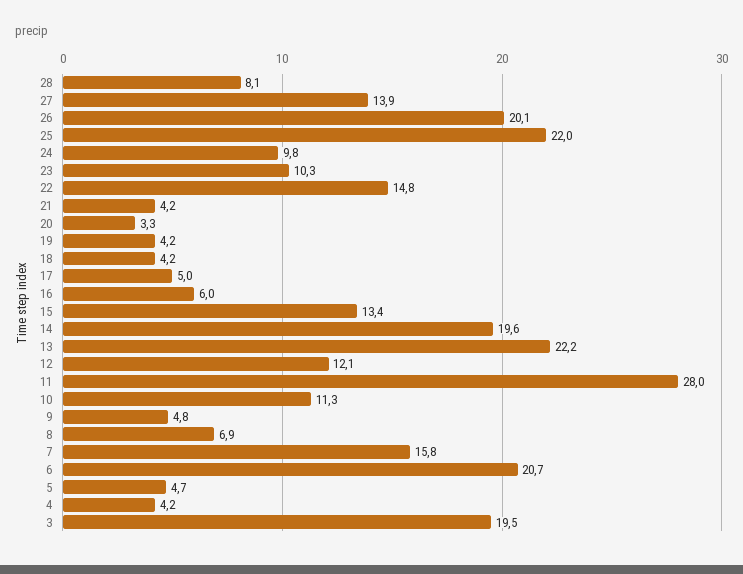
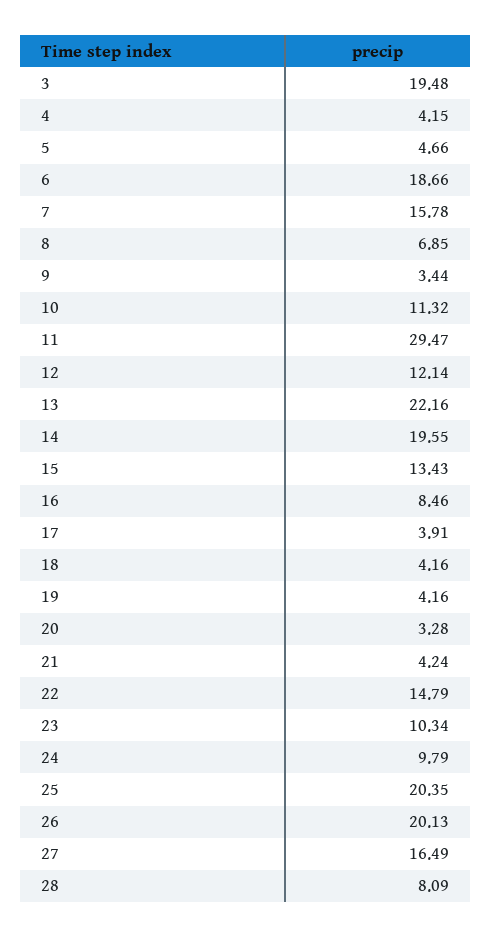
27: 13.9 -> 16.49
25: 22 -> 20.35
17: 5 -> 3.91
16: 6 -> 8.46
11: 28 -> 29.47
9: 4.8 -> 3.44
6: 20.7 -> 18.66

